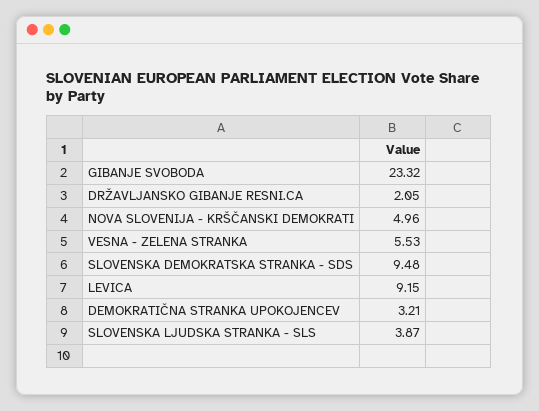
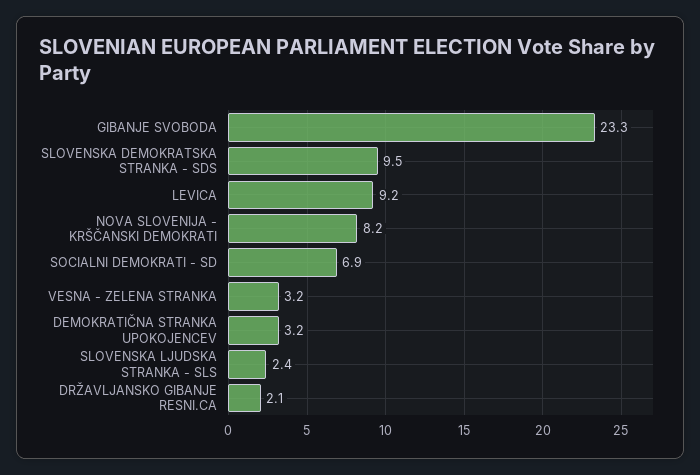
NOVA SLOVENIJA - KRŠČANSKI DEMOKRATI: 4.96 -> 8.2
VESNA - ZELENA STRANKA: 5.53 -> 3.2
SLOVENSKA LJUDSKA STRANKA - SLS: 3.87 -> 2.4
SOCIALNI DEMOKRATI - SD: none -> 6.9

